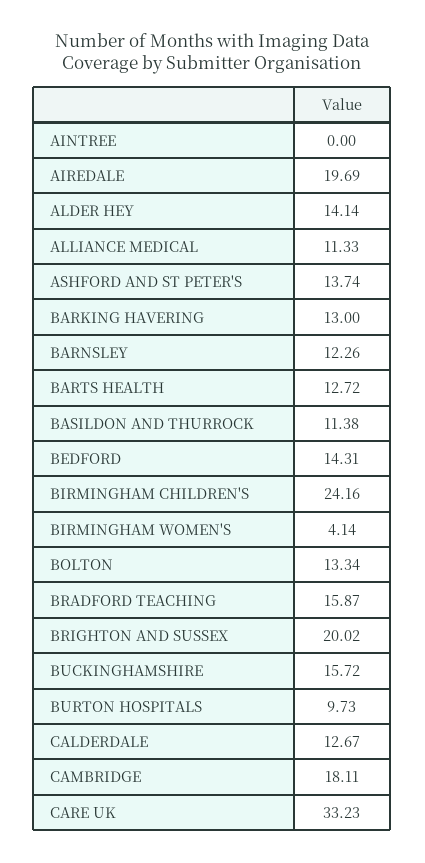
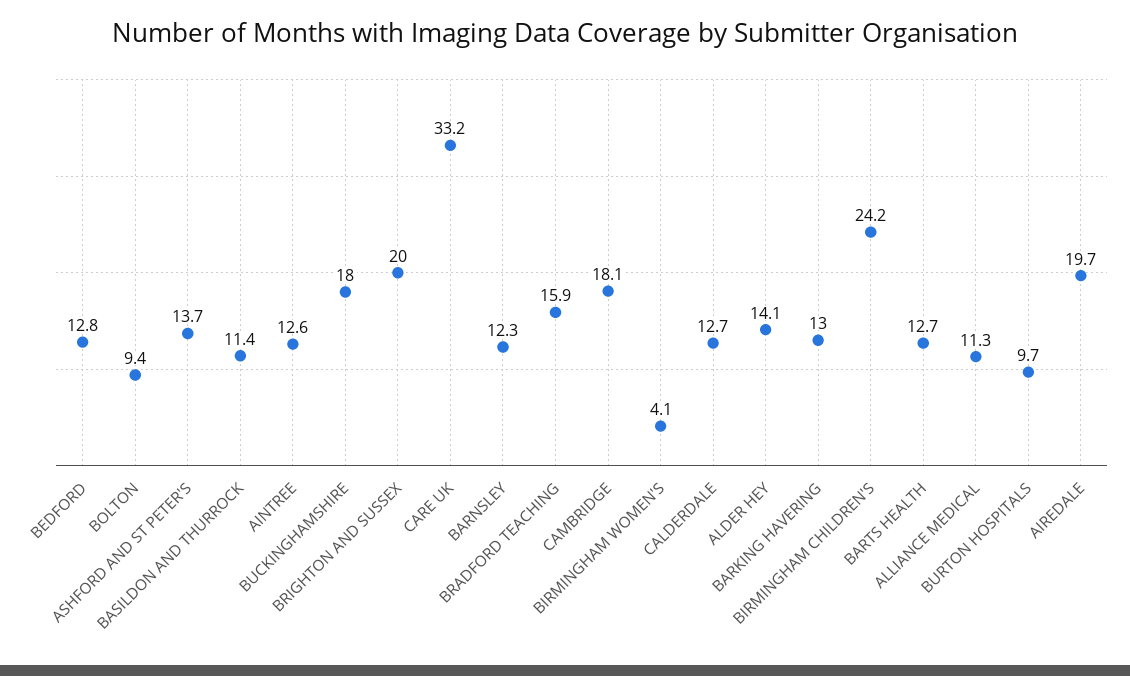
AINTREE: 0 -> 12.6
BEDFORD: 14.31 -> 12.8
BOLTON: 13.34 -> 9.4
BUCKINGHAMSHIRE: 15.72 -> 18

